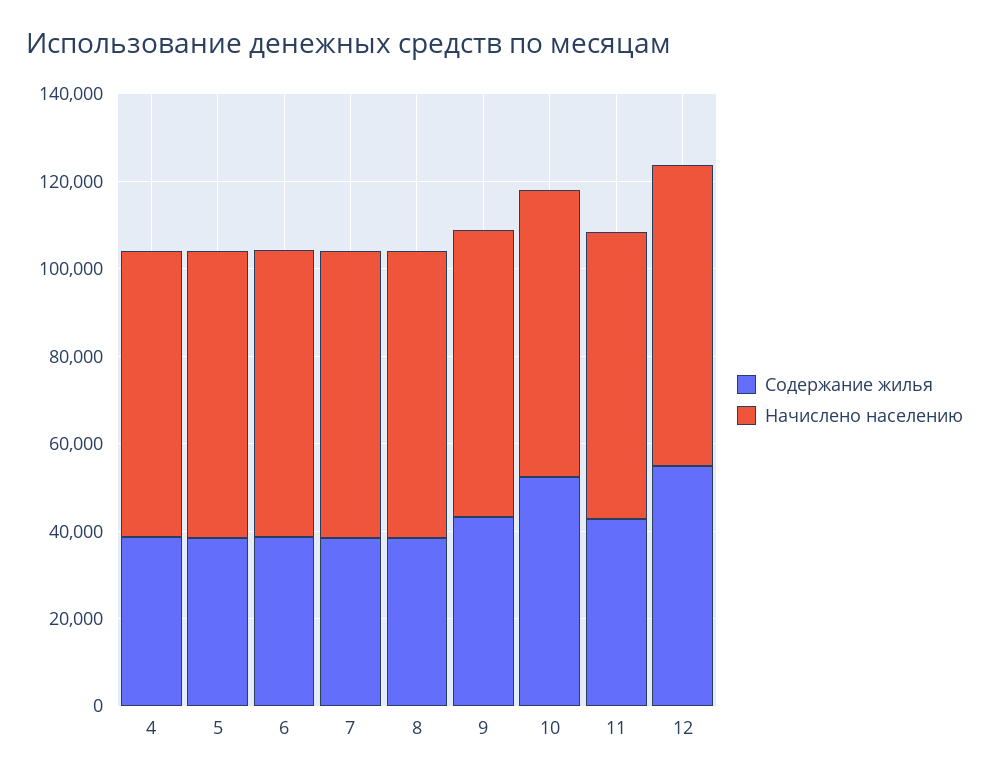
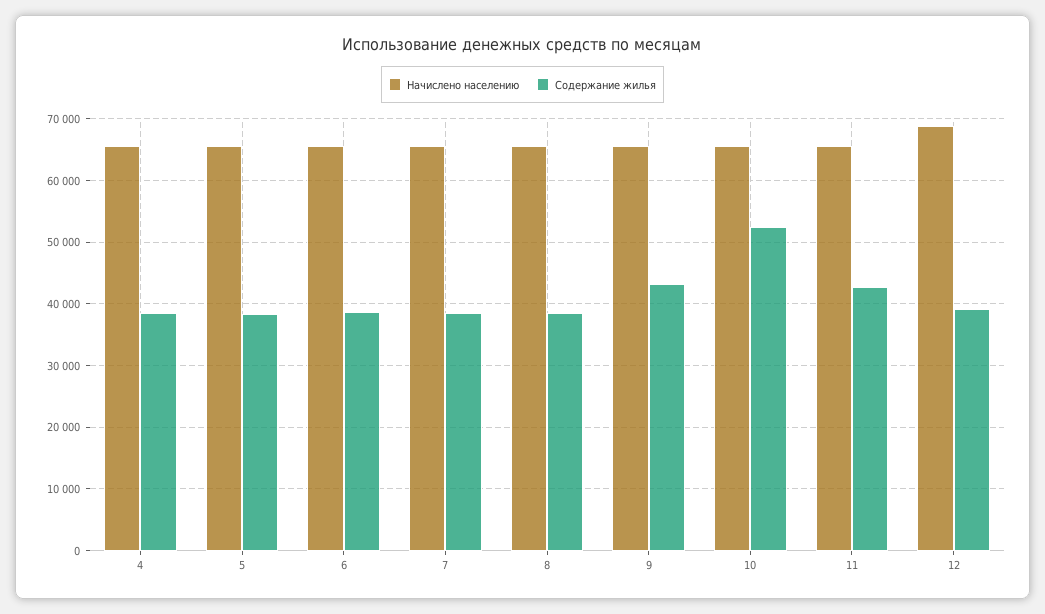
Содержание жилья, 12: 55000 -> 39000

